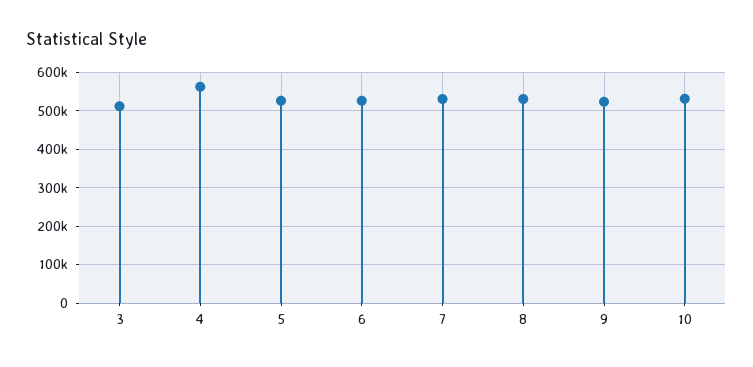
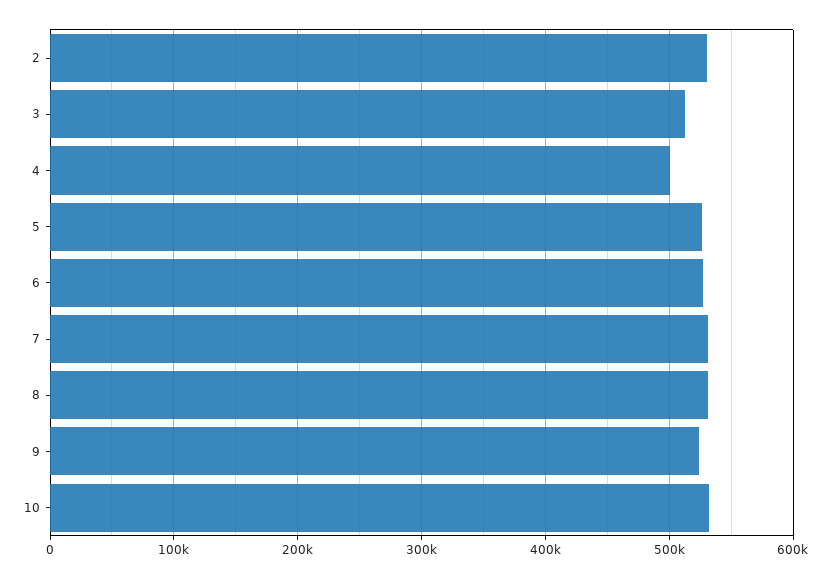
4: 560000 -> 500000
2: none -> 530000

